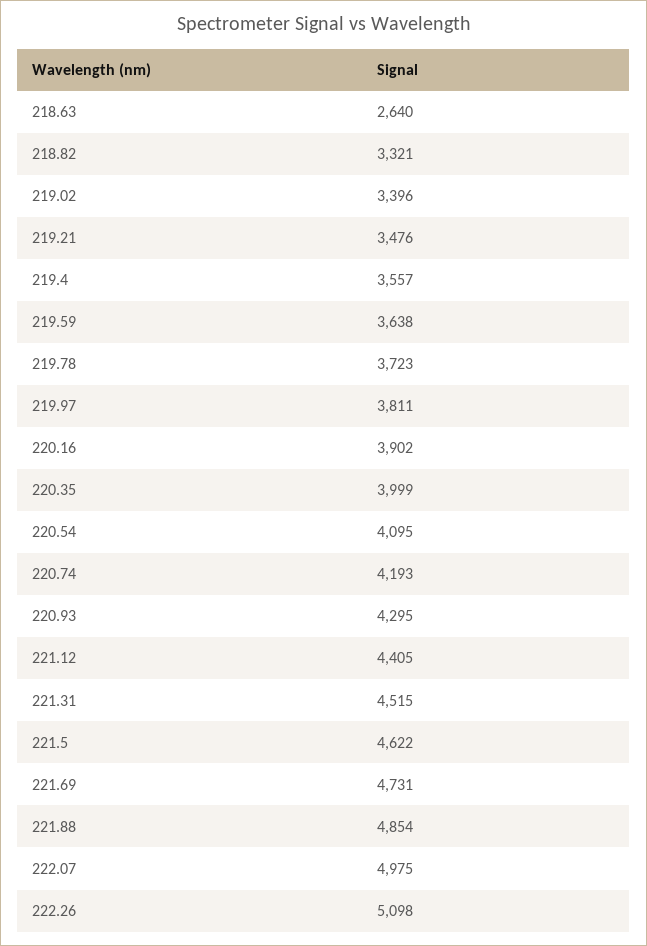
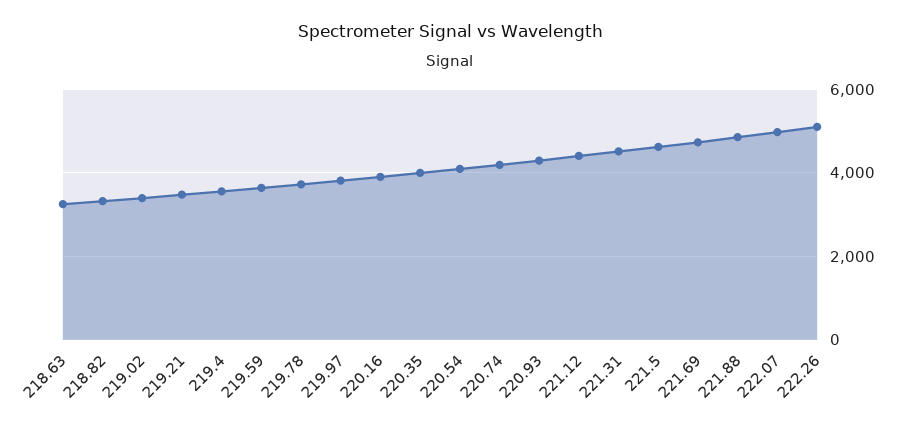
218.63: 2640 -> 3200

